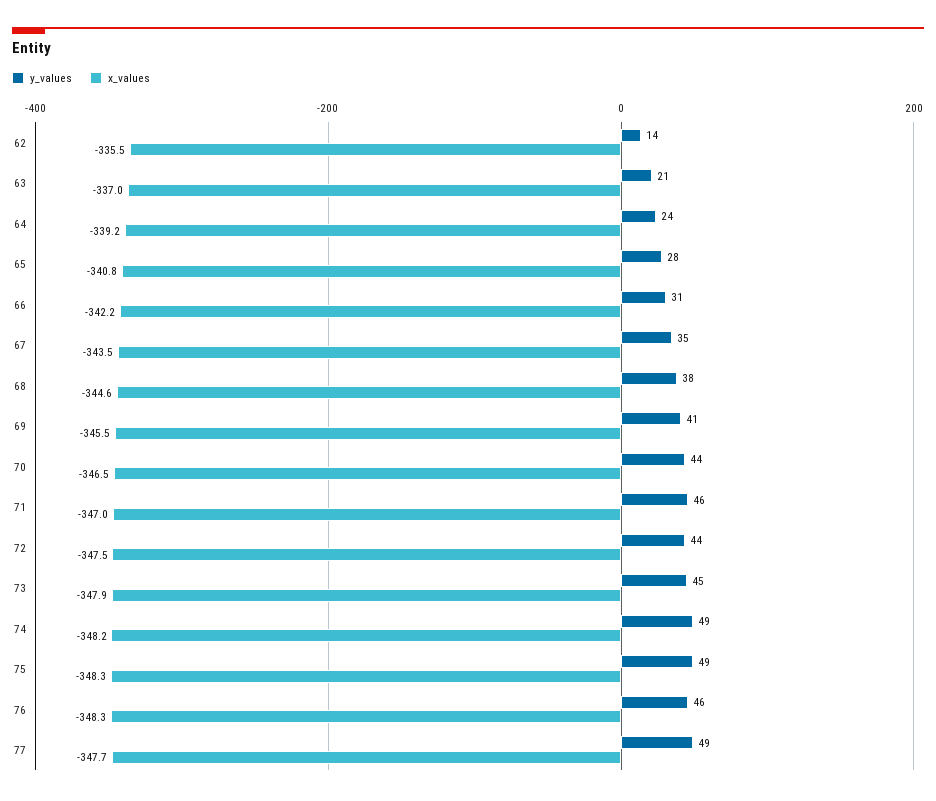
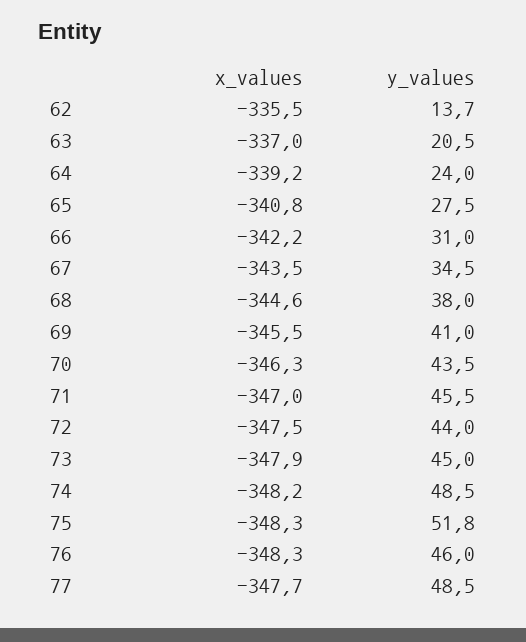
x_values, 70: -346.5 -> -346.3
y_values, 75: 49 -> 51.8

